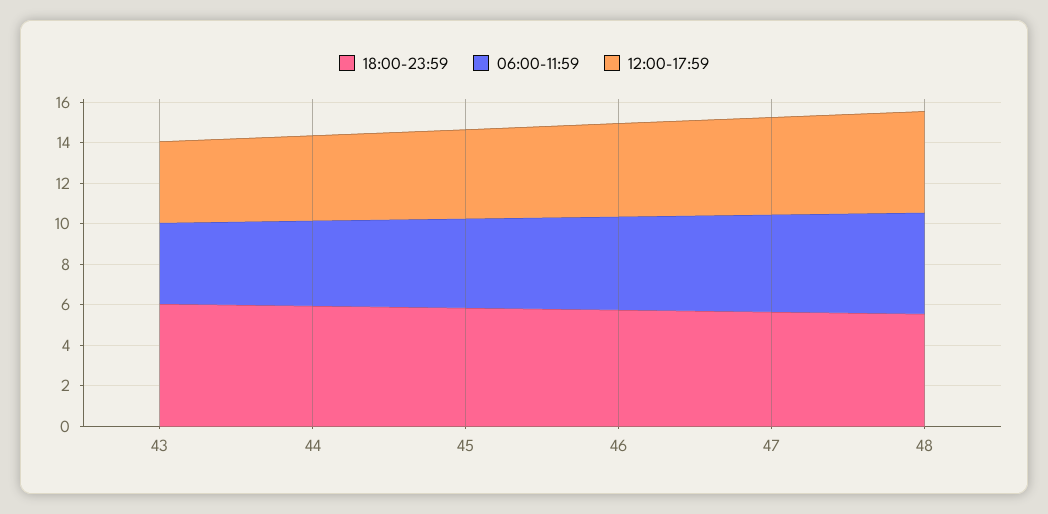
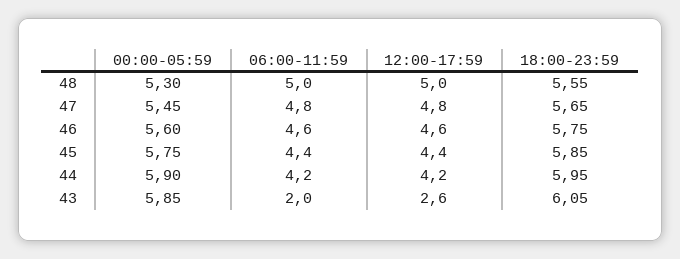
06:00-11:59, 43: 4 -> 2
12:00-17:59, 43: 4 -> 2.6
00:00-05:59, 48: none -> 5.3
00:00-05:59, 47: none -> 5.45
00:00-05:59, 46: none -> 5.6
00:00-05:59, 45: none -> 5.75
00:00-05:59, 44: none -> 5.9
00:00-05:59, 43: none -> 5.85

